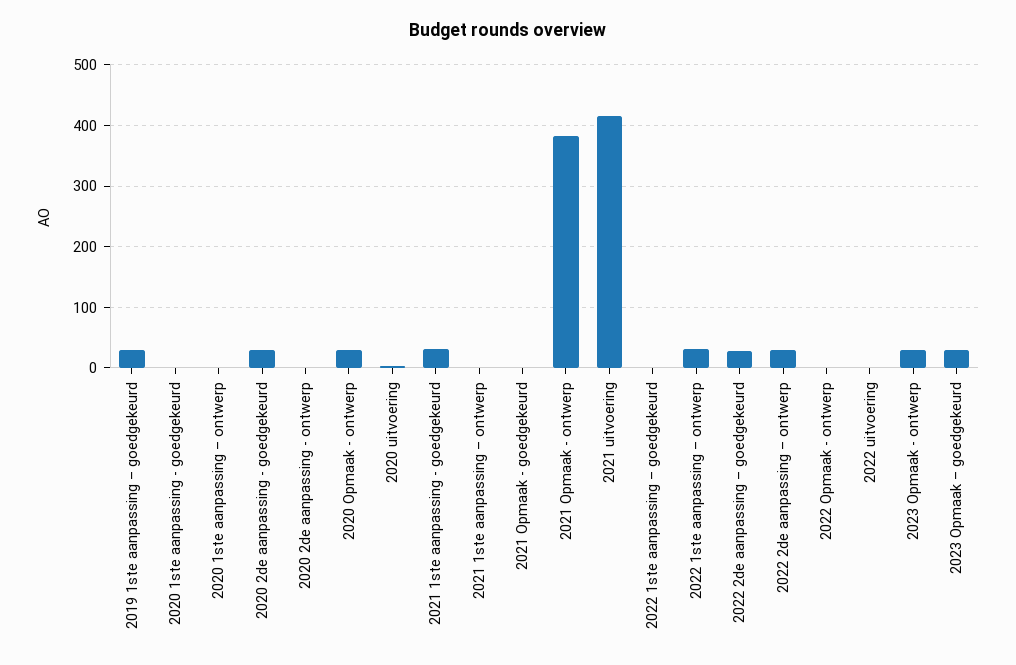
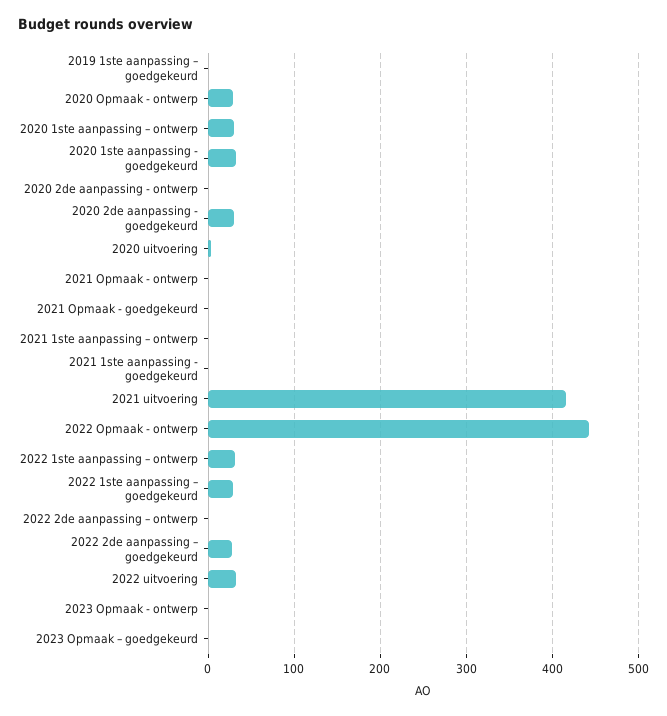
2019 1ste aanpassing – goedgekeurd: 30 -> 0
2020 1ste aanpassing - goedgekeurd: 0 -> 30
2020 1ste aanpassing – ontwerp: 0 -> 30
2021 1ste aanpassing - goedgekeurd: 30 -> 0
2021 Opmaak - ontwerp: 380 -> 0
2022 1ste aanpassing – goedgekeurd: 0 -> 30
2022 2de aanpassing – ontwerp: 30 -> 0
2022 Opmaak - ontwerp: 0 -> 440
2022 uitvoering: 0 -> 30
2023 Opmaak - ontwerp: 30 -> 0
2023 Opmaak – goedgekeurd: 30 -> 0

